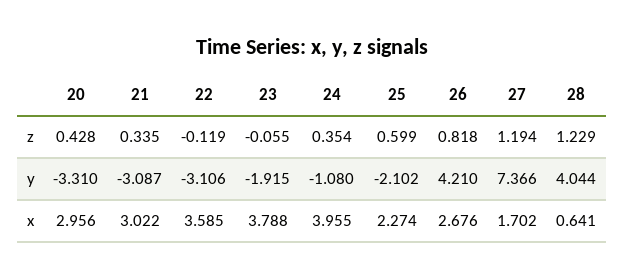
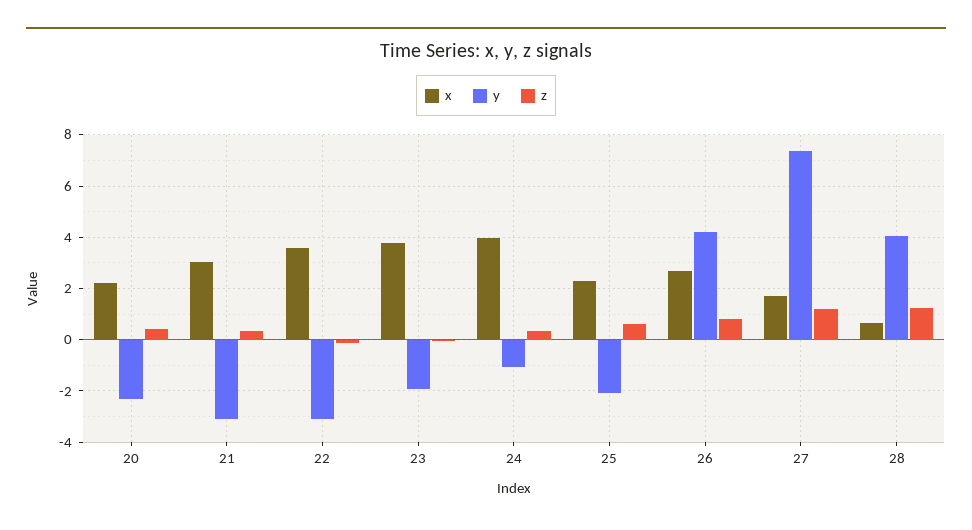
y, 20: -3.31 -> -2.25
x, 20: 2.956 -> 2.25

